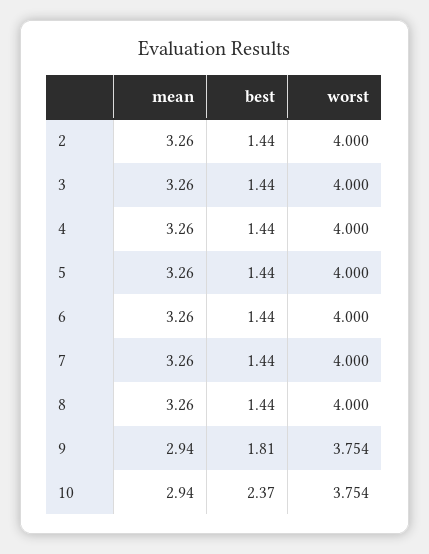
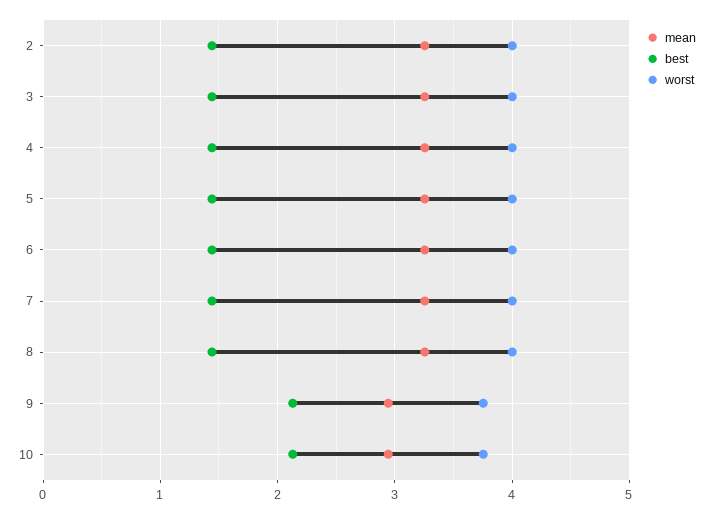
best, 9: 1.81 -> 2.1
best, 10: 2.37 -> 2.1

